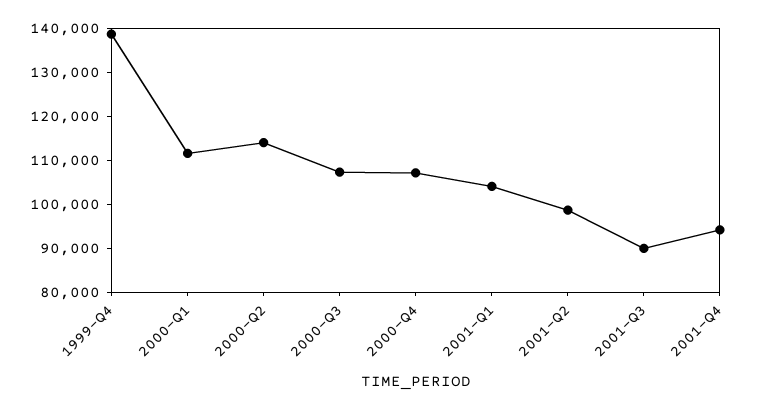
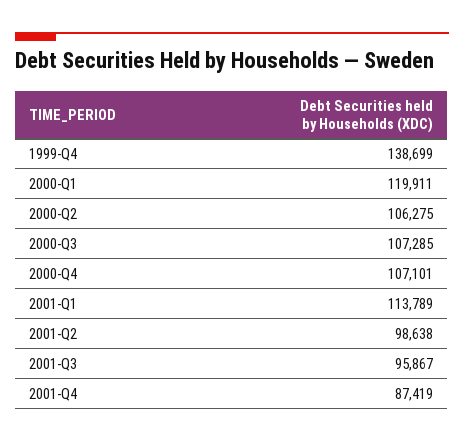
2000-Q1: 112000 -> 119911
2000-Q2: 114000 -> 106275
2001-Q1: 104000 -> 113789
2001-Q3: 90000 -> 95867
2001-Q4: 94000 -> 87419

